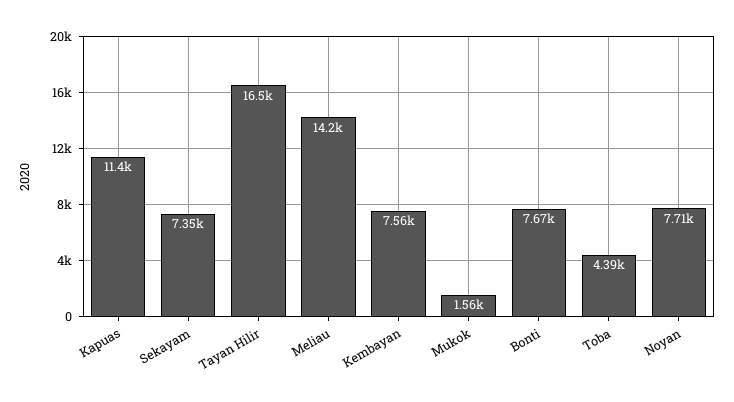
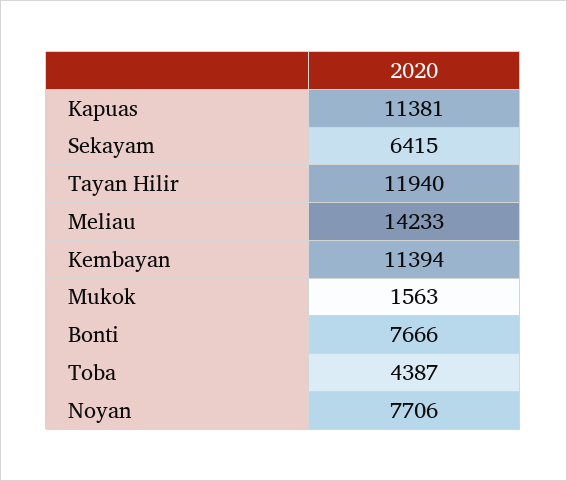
Sekayam: 7350 -> 6415
Tayan Hilir: 16500 -> 11940
Kembayan: 7560 -> 11394

